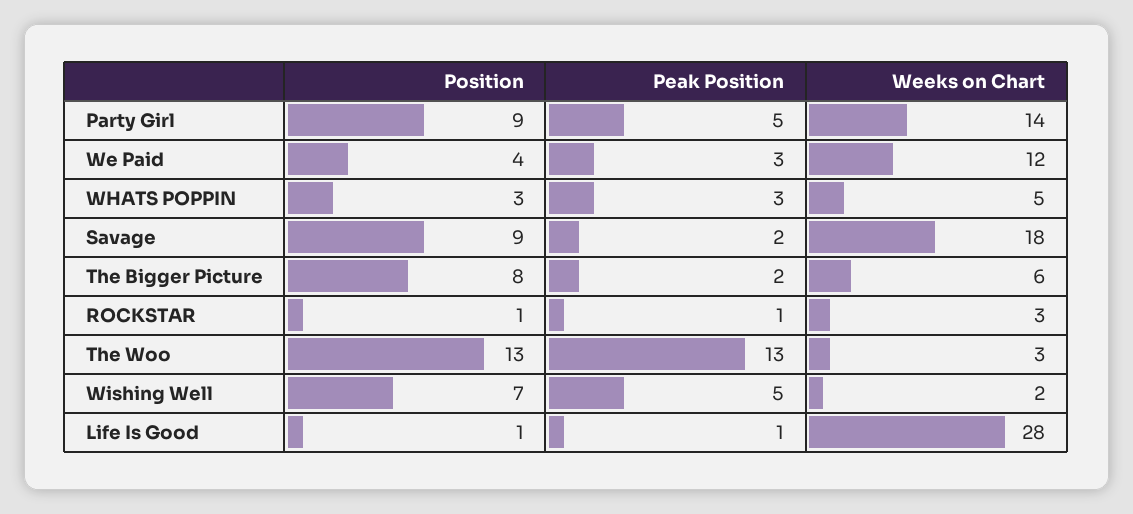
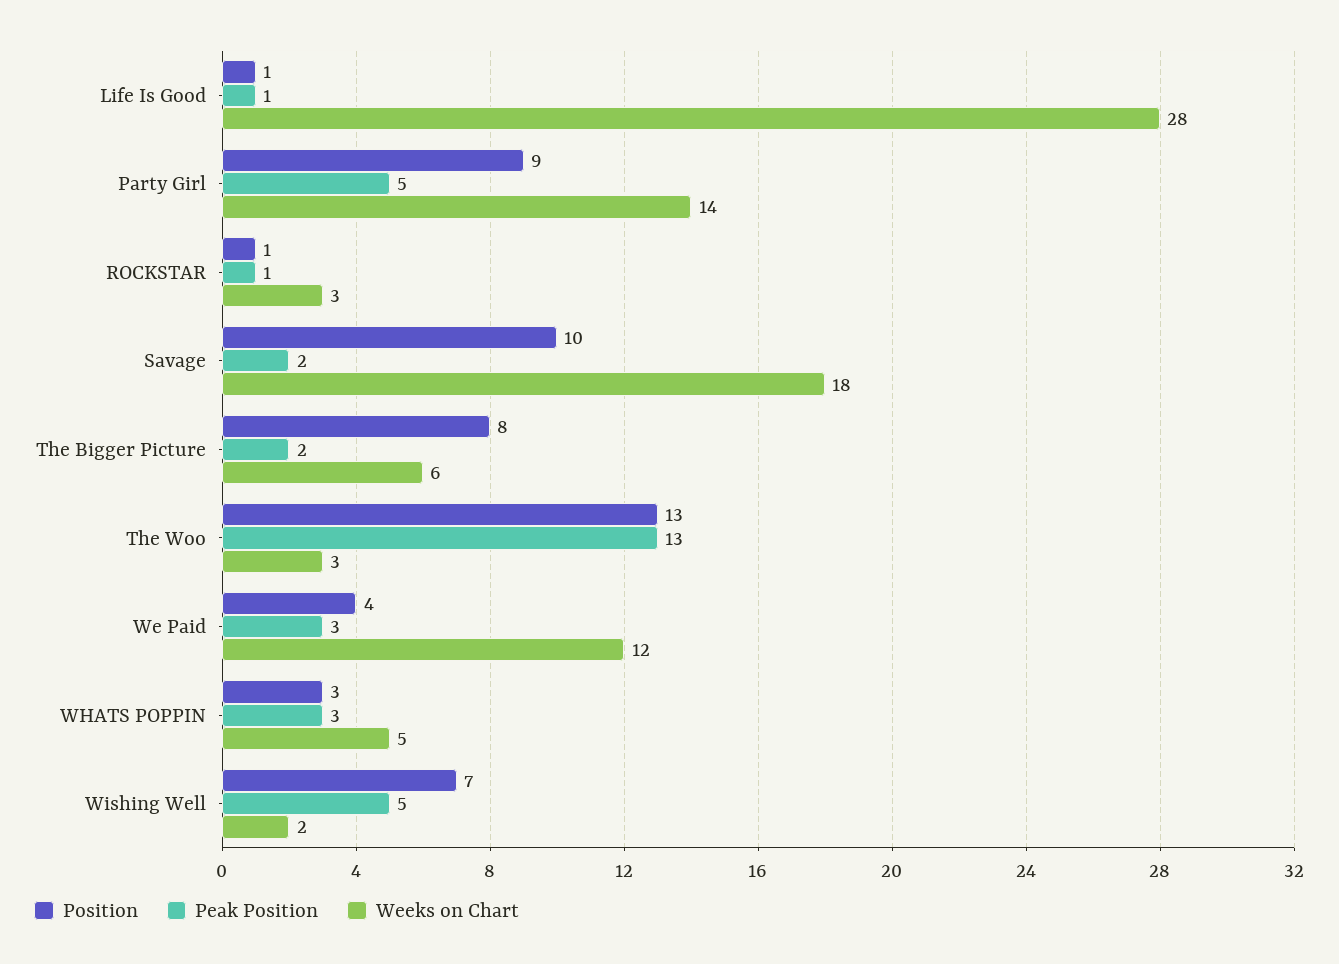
Position, Savage: 9 -> 10

